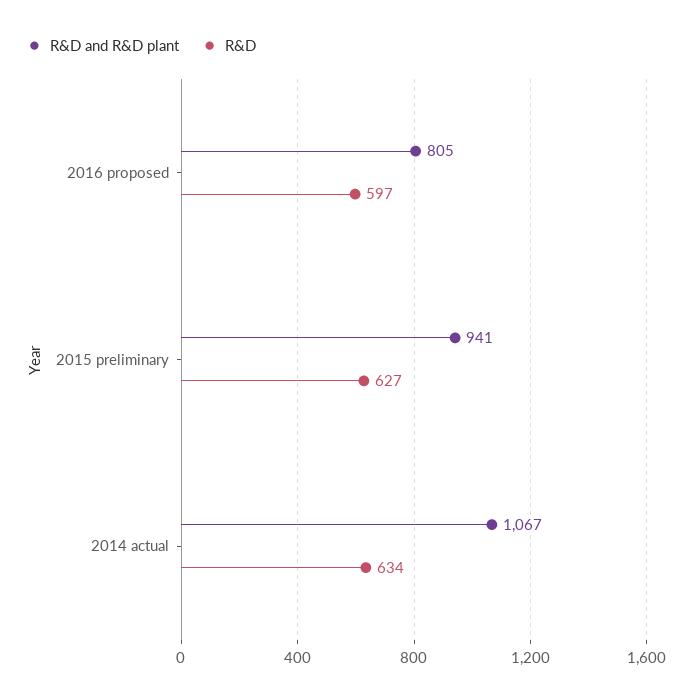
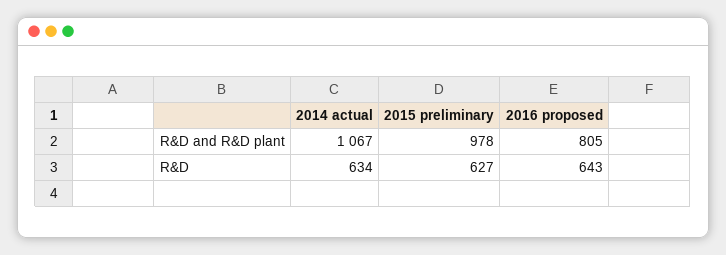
R&D, 2016 proposed: 597 -> 643
R&D and R&D plant, 2015 preliminary: 941 -> 978

